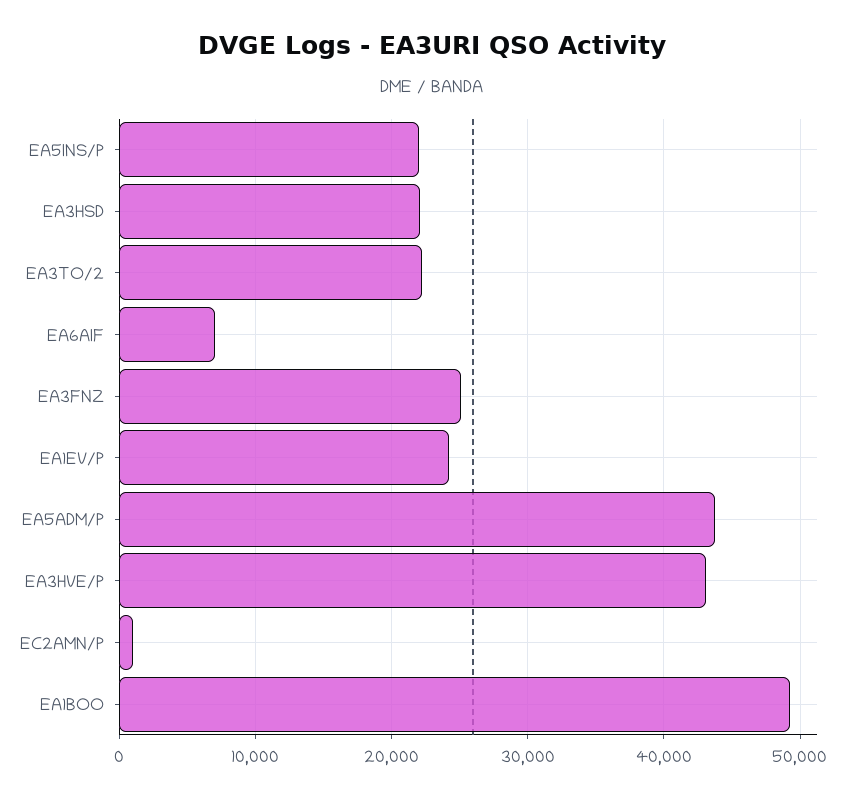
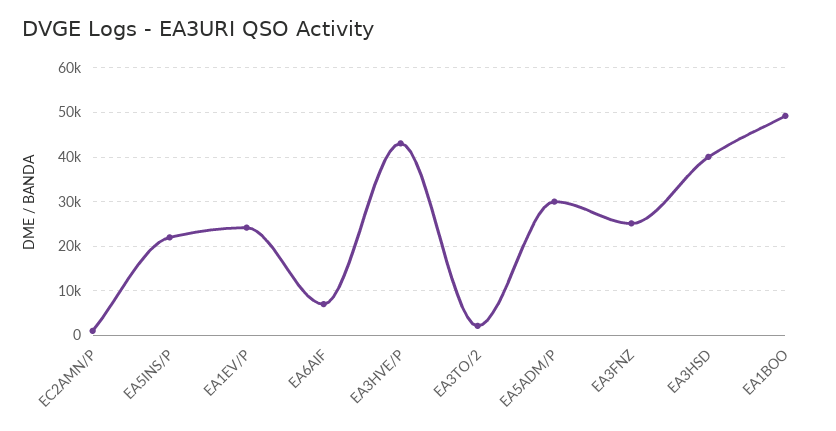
EA3HSD: 22000 -> 40000
EA3TO/2: 22000 -> 2000
EA5ADM/P: 44000 -> 30000

